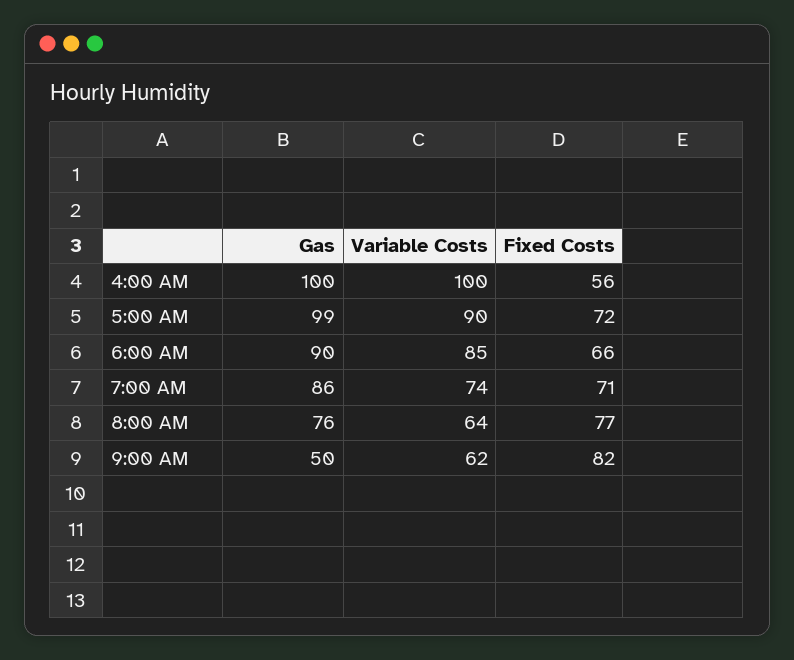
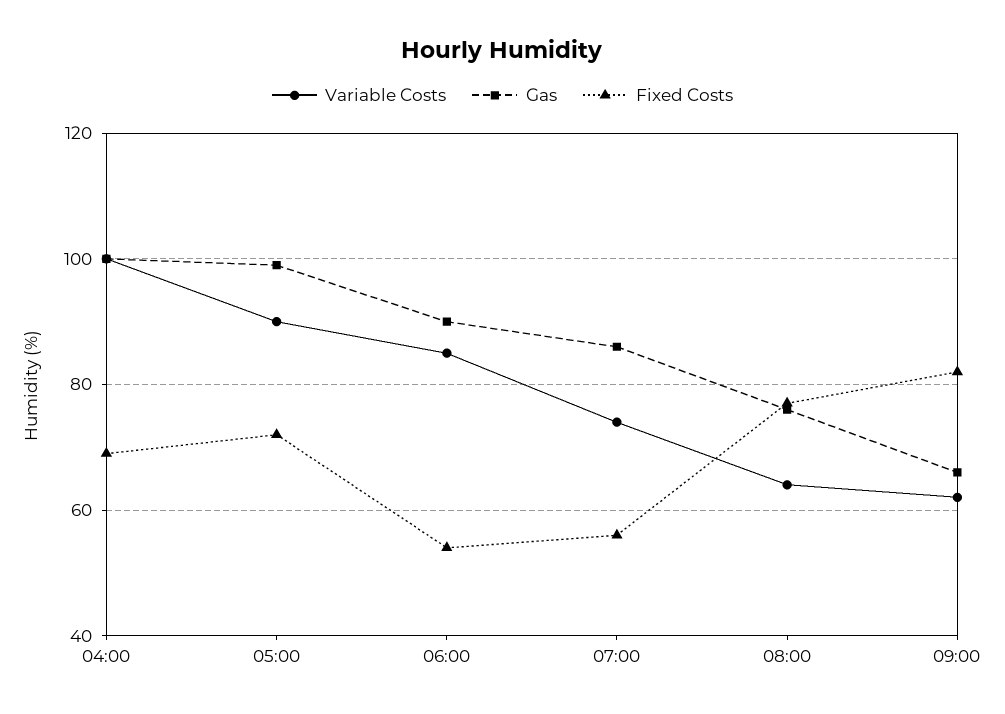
Fixed Costs, 4:00 AM: 56 -> 70
Fixed Costs, 6:00 AM: 66 -> 55
Fixed Costs, 7:00 AM: 71 -> 55
Gas, 9:00 AM: 50 -> 65

